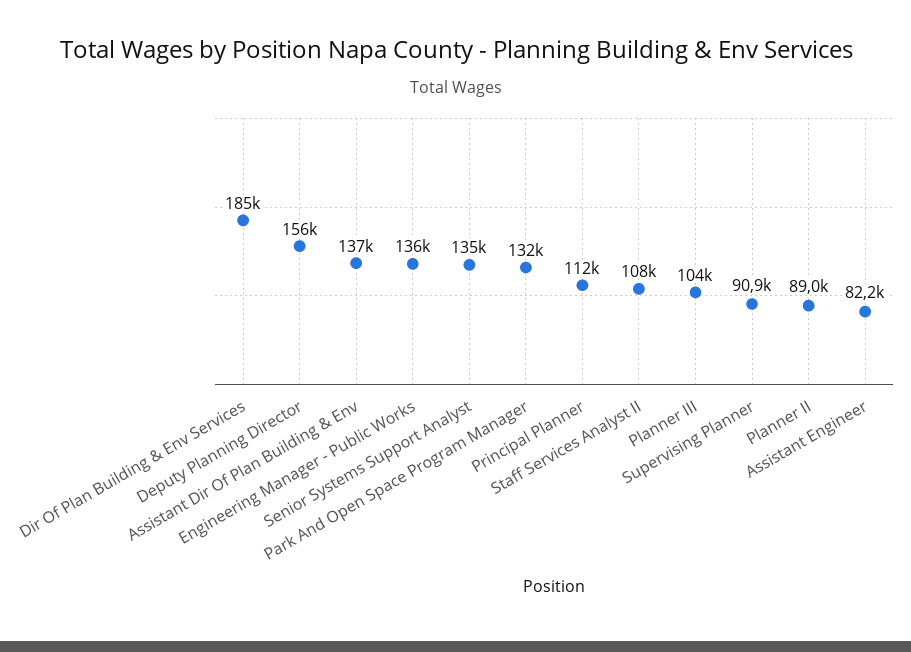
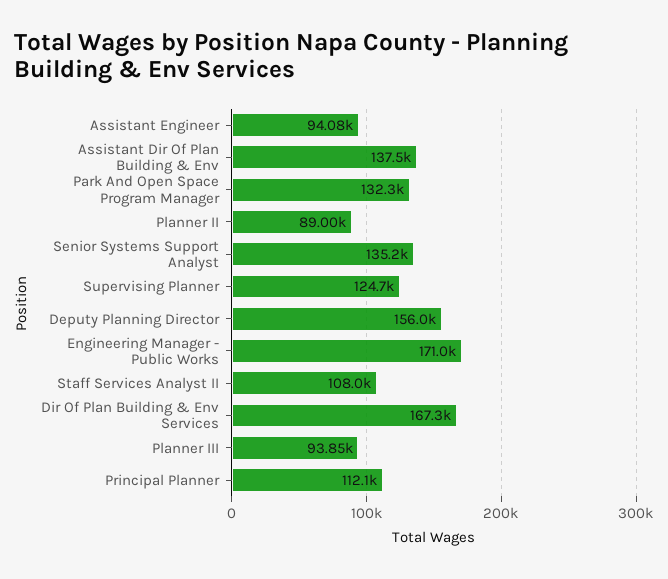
Dir Of Plan Building & Env Services: 185000 -> 167300
Engineering Manager - Public Works: 136000 -> 171000
Planner III: 104000 -> 93850
Supervising Planner: 90900 -> 124700
Assistant Engineer: 82200 -> 94080

